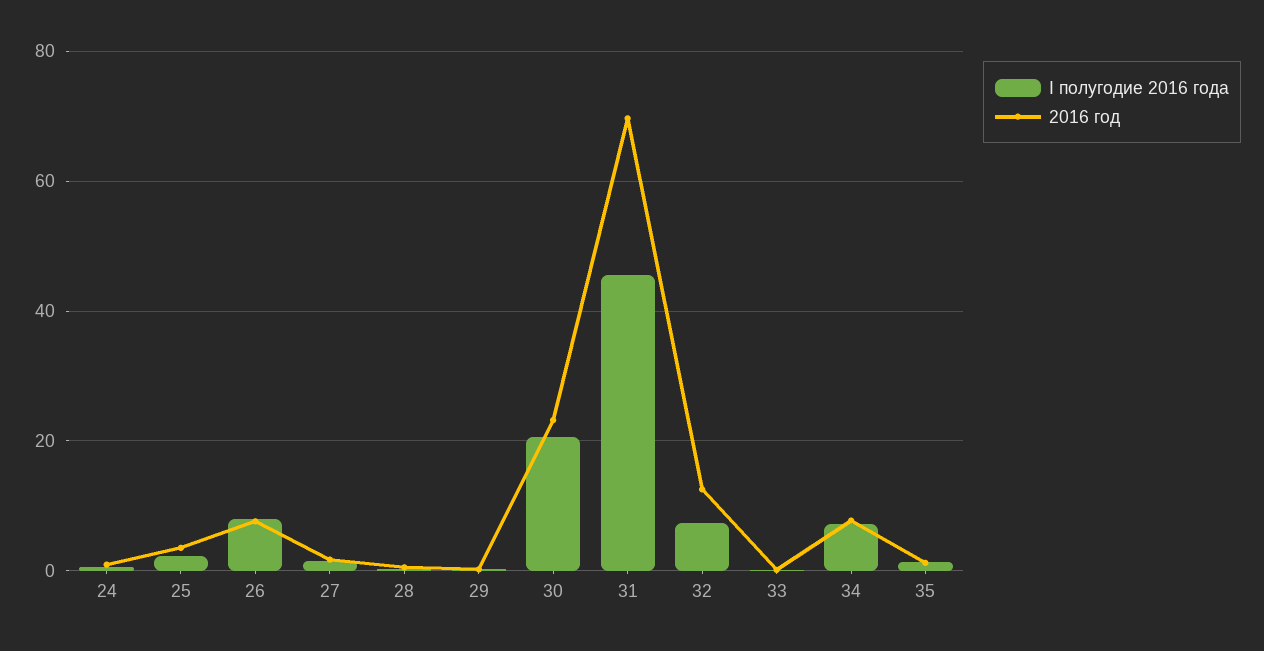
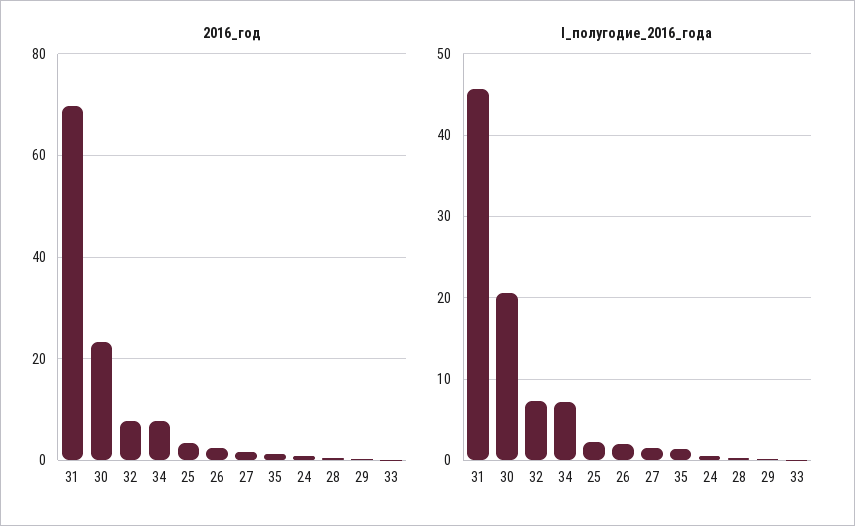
I полугодие 2016 года, 26: 8 -> 2
2016 год, 26: 8 -> 2
2016 год, 32: 12 -> 8

